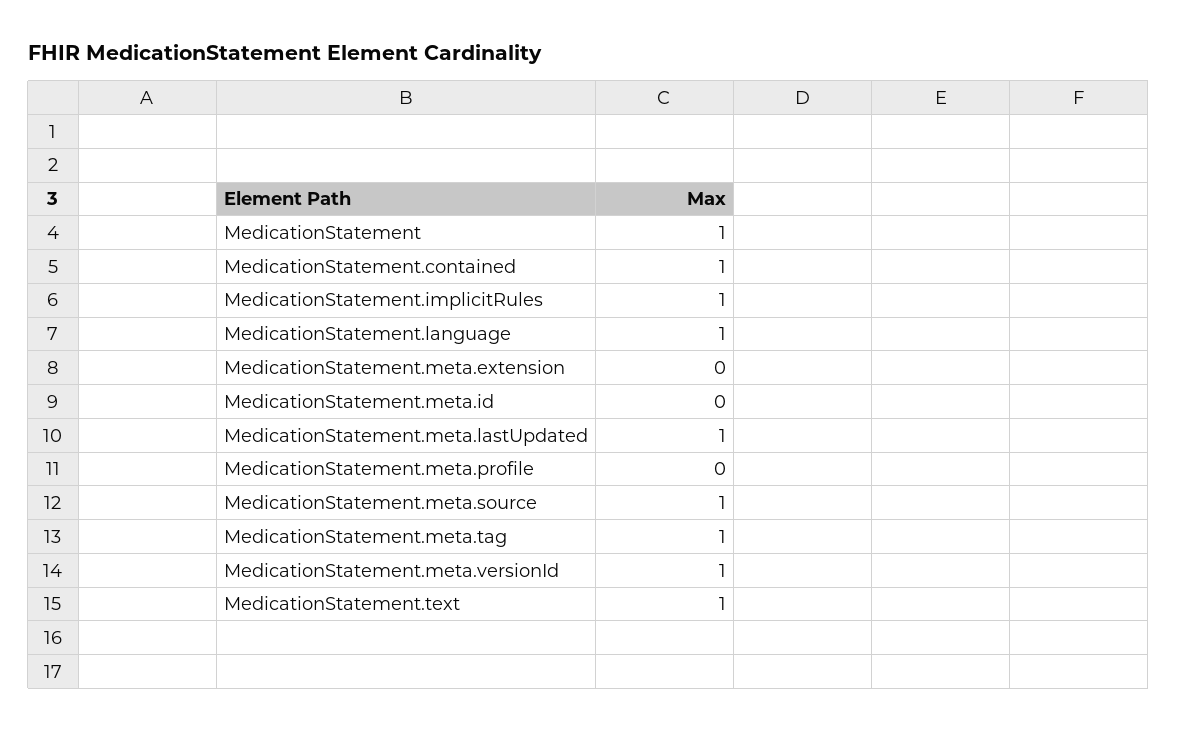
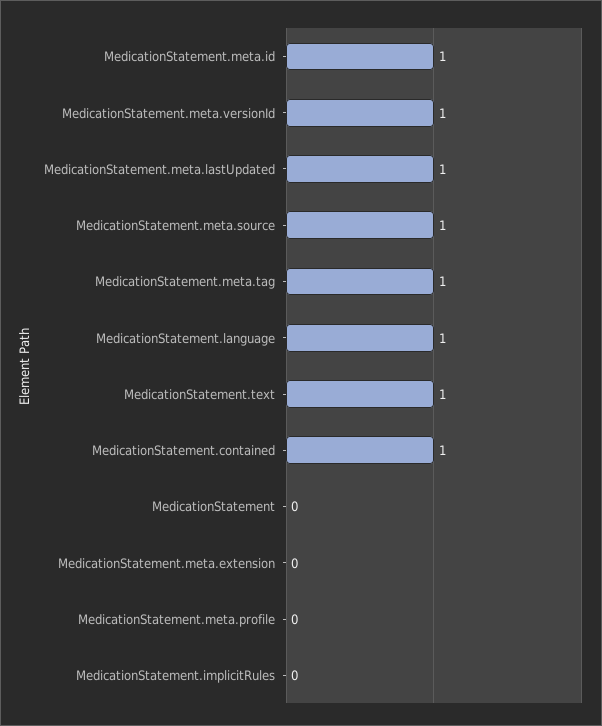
MedicationStatement: 1 -> 0
MedicationStatement.implicitRules: 1 -> 0
MedicationStatement.meta.id: 0 -> 1

